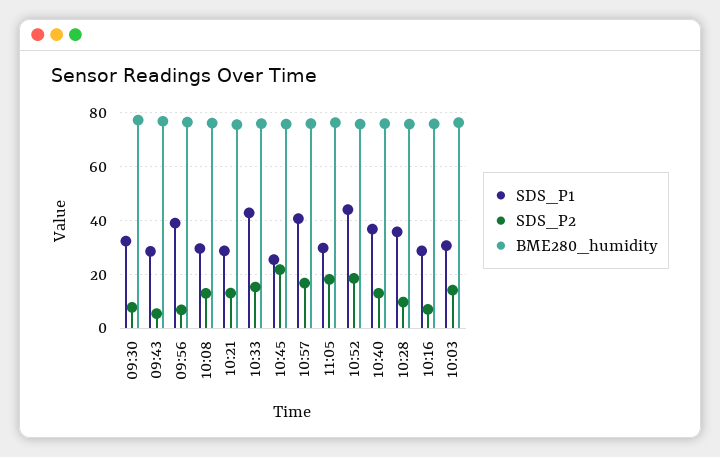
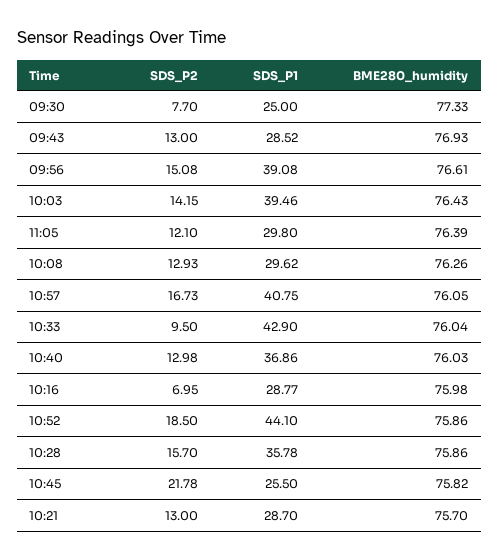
SDS_P1, 09:30: 32.5 -> 25
SDS_P2, 09:43: 5 -> 13
SDS_P2, 09:56: 7.5 -> 15.08
SDS_P2, 10:33: 15 -> 9.5
SDS_P2, 11:05: 17.5 -> 12.1
SDS_P2, 10:28: 10 -> 15.7
SDS_P1, 10:03: 30 -> 39.46

